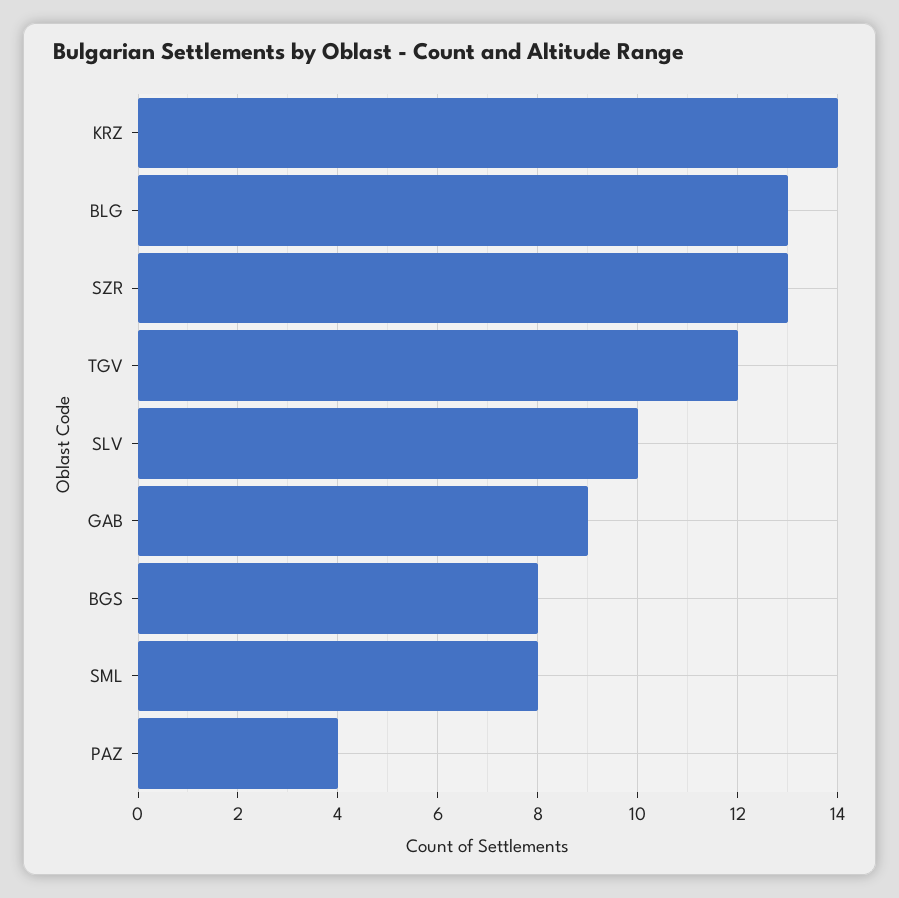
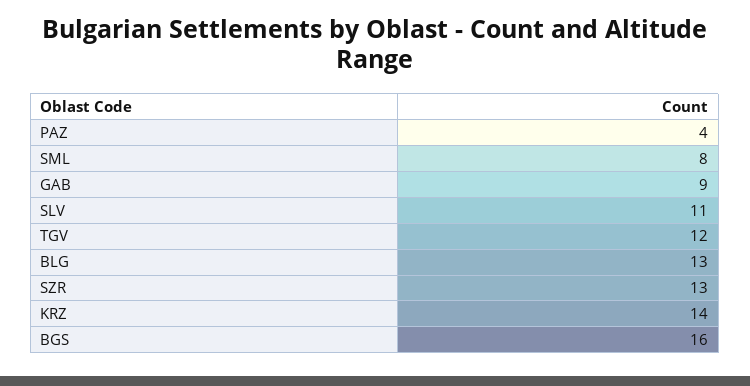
SLV: 10 -> 11
BGS: 8 -> 16

